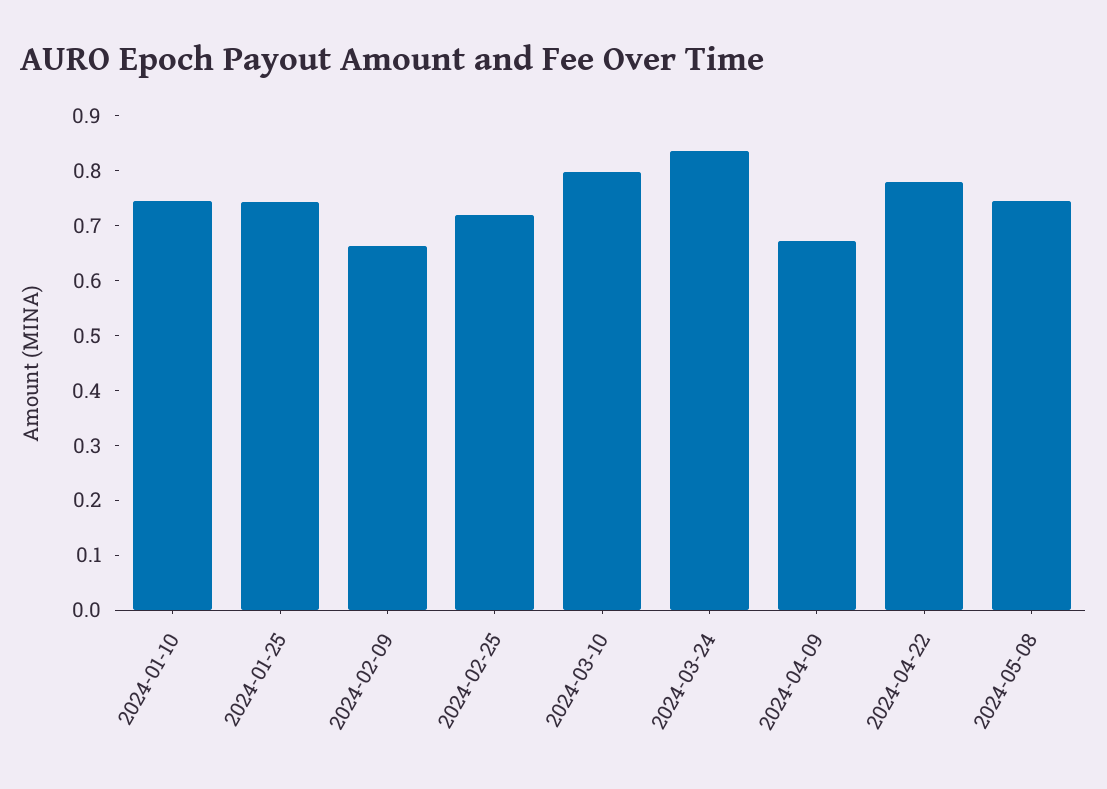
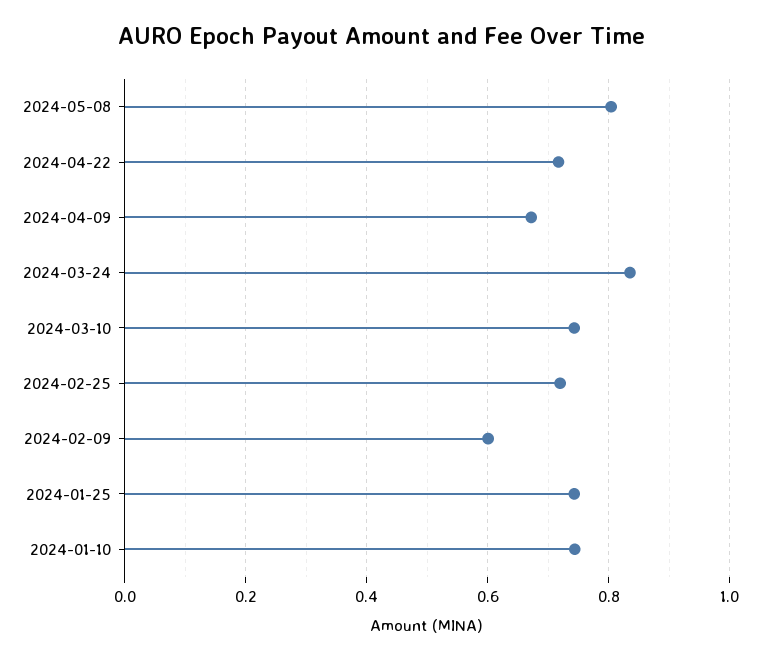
2024-02-09: 0.66 -> 0.6
2024-03-10: 0.8 -> 0.74
2024-04-22: 0.78 -> 0.72
2024-05-08: 0.74 -> 0.8

